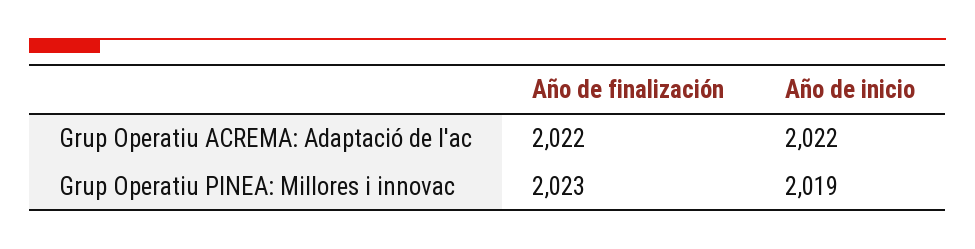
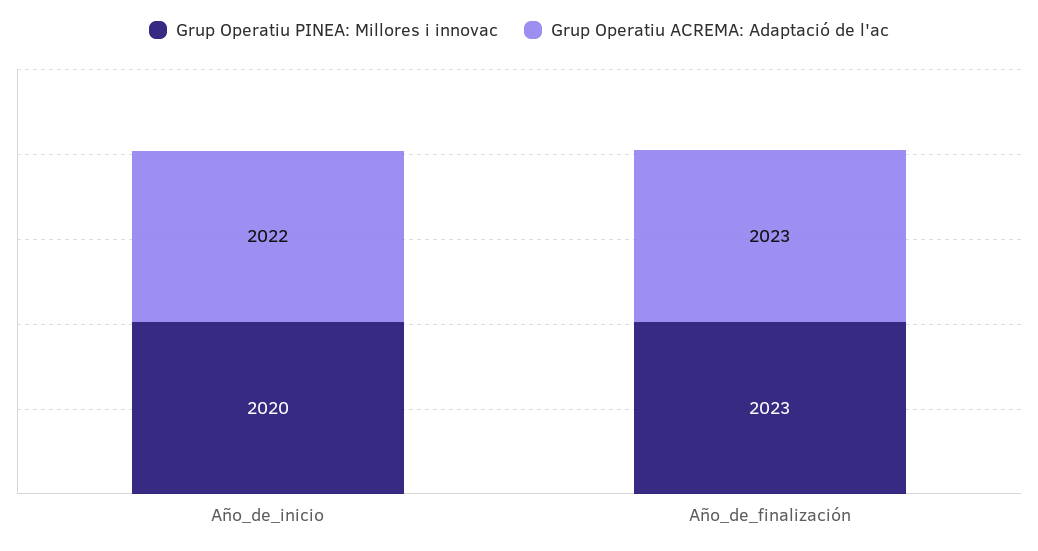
Grup Operatiu ACREMA: Adaptació de l'ac, Año de finalización: 2022 -> 2023
Grup Operatiu PINEA: Millores i innovac, Año de inicio: 2019 -> 2020

